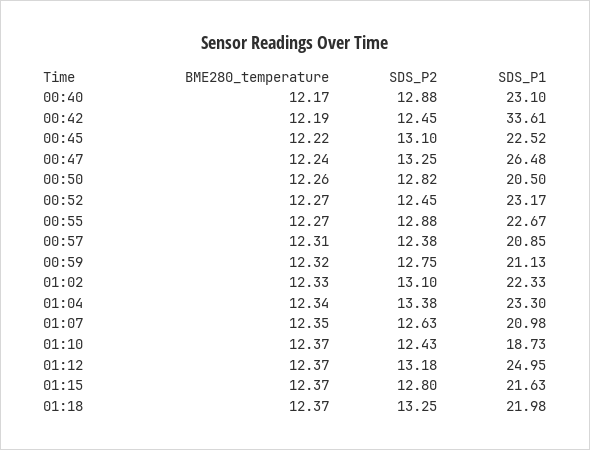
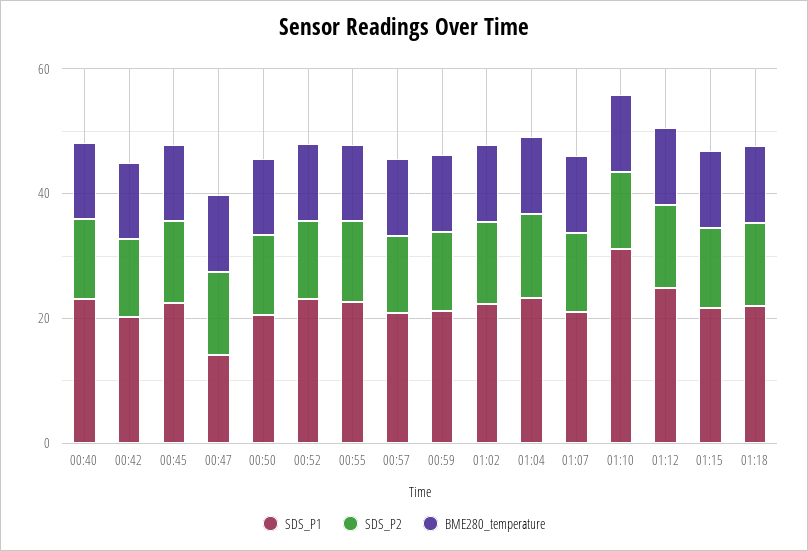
SDS_P1, 00:42: 33.61 -> 20
SDS_P1, 00:47: 26.48 -> 15
SDS_P1, 01:10: 18.73 -> 30

